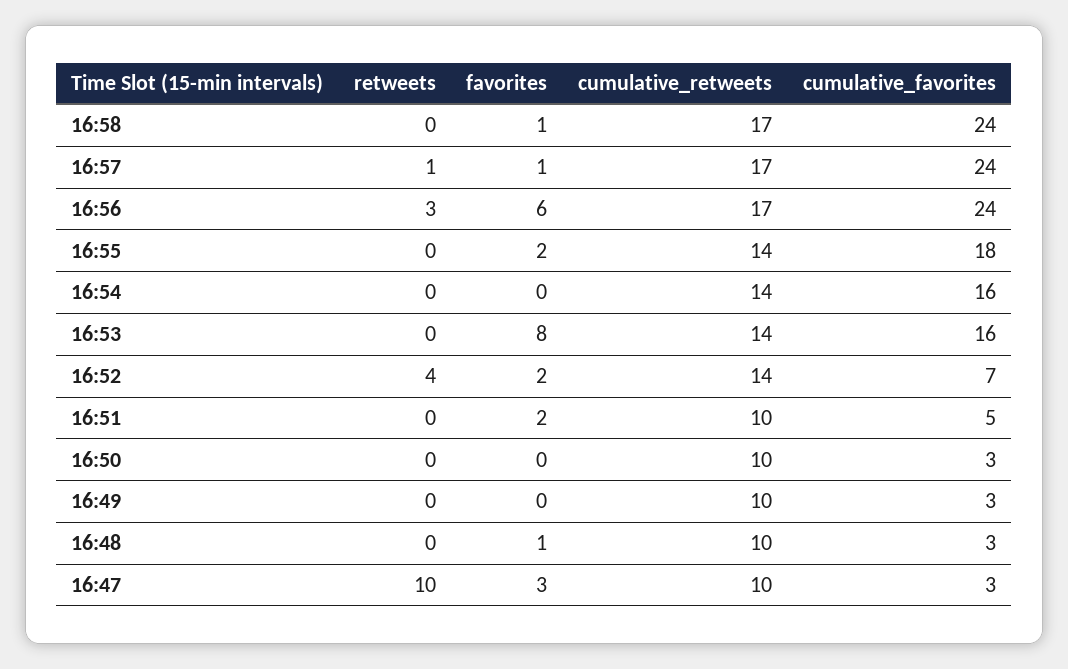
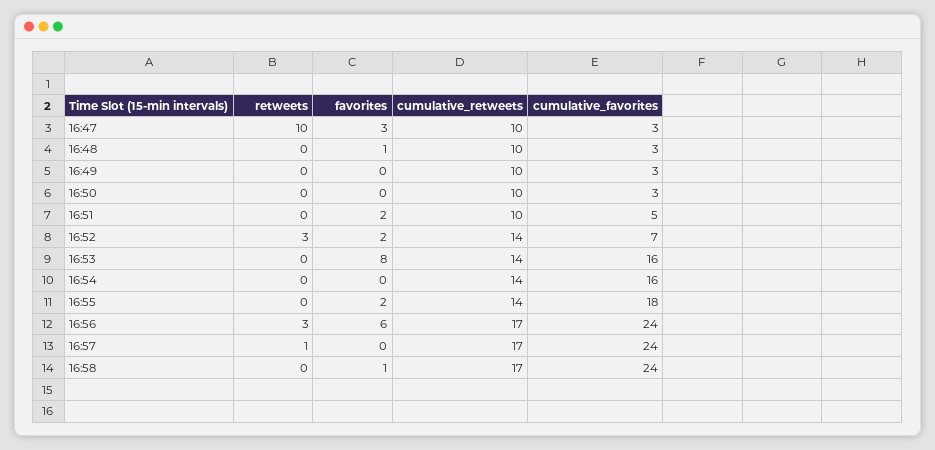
favorites, 16:57: 1 -> 0
retweets, 16:52: 4 -> 3

